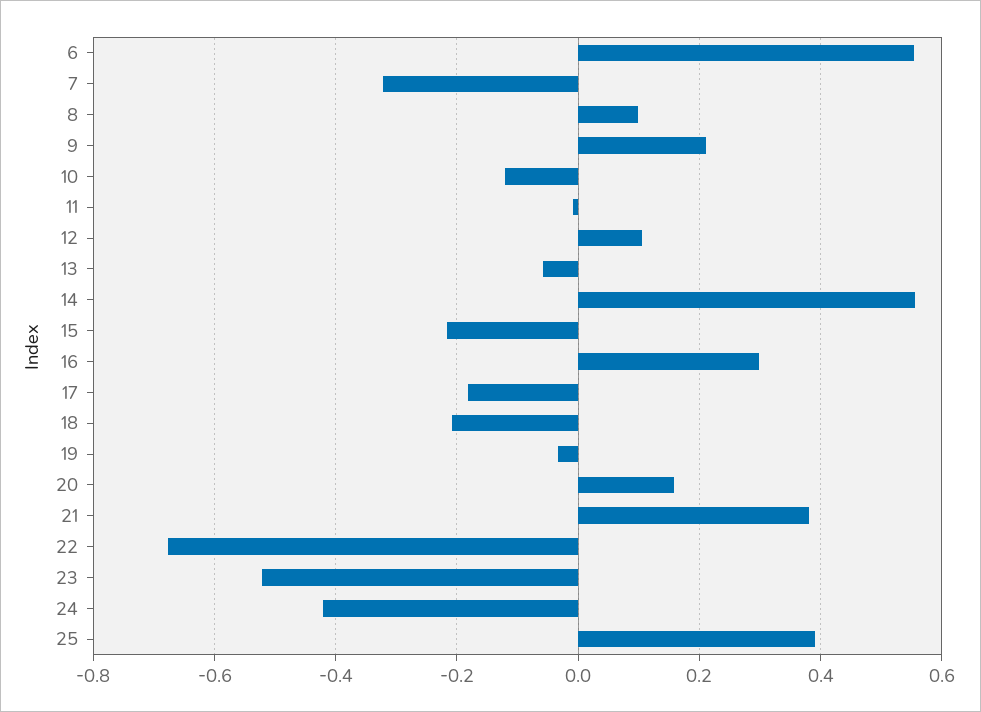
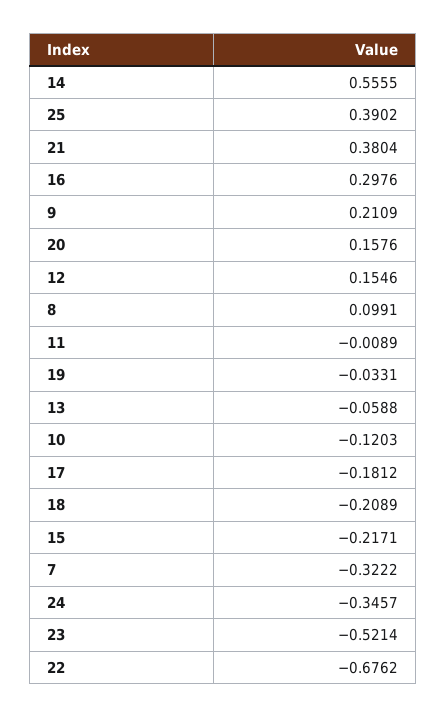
6: 0.56 -> none
12: 0.1 -> 0.1546
24: -0.42 -> -0.3457

